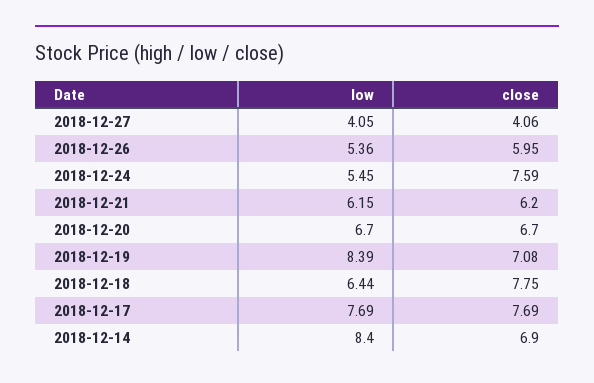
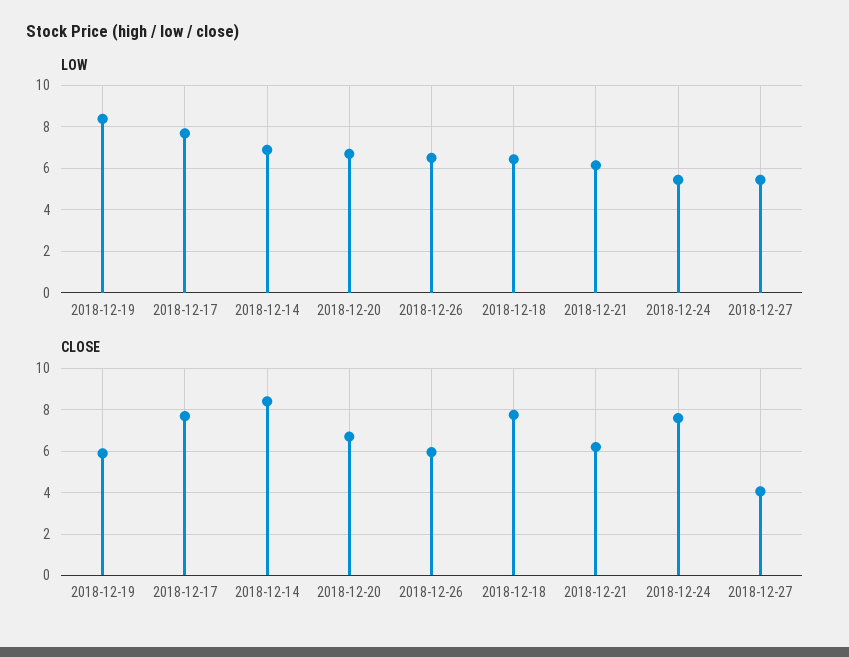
low, 2018-12-27: 4.05 -> 5.5
low, 2018-12-26: 5.36 -> 6.5
close, 2018-12-19: 7.08 -> 6
low, 2018-12-14: 8.4 -> 7
close, 2018-12-14: 6.9 -> 8.5

